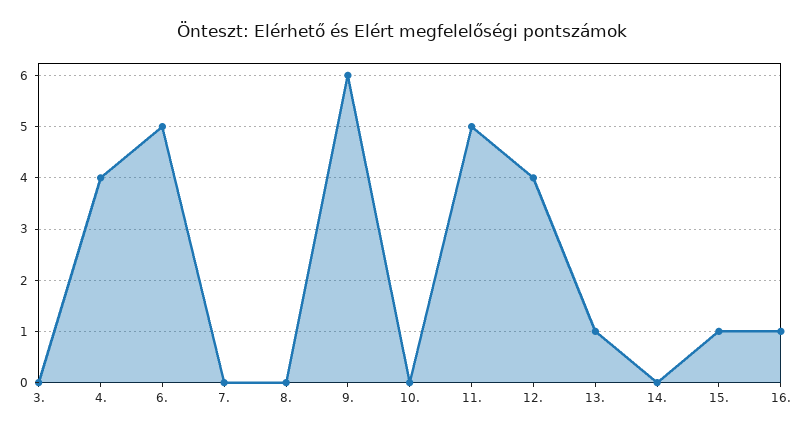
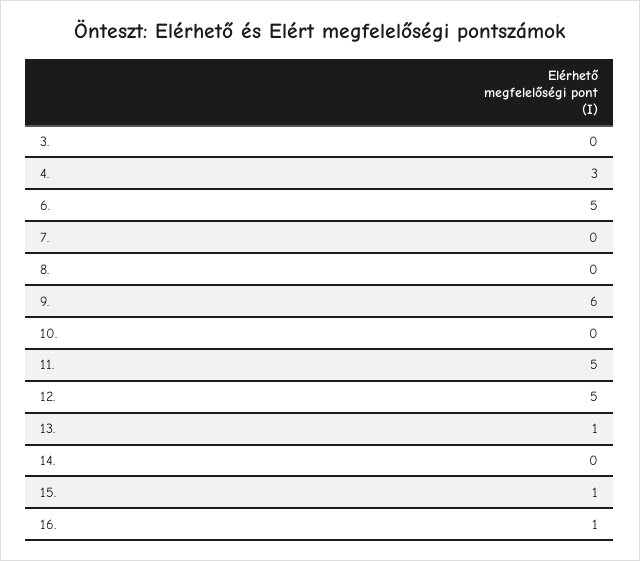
4.: 4 -> 3
12.: 4 -> 5

